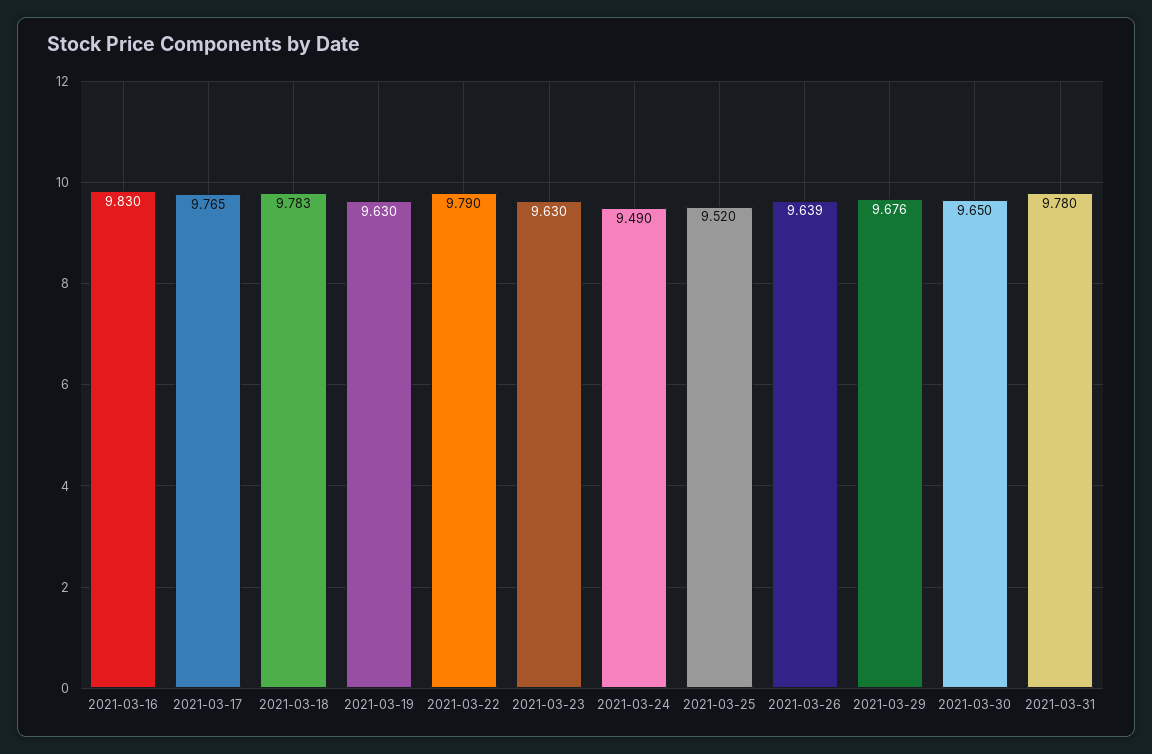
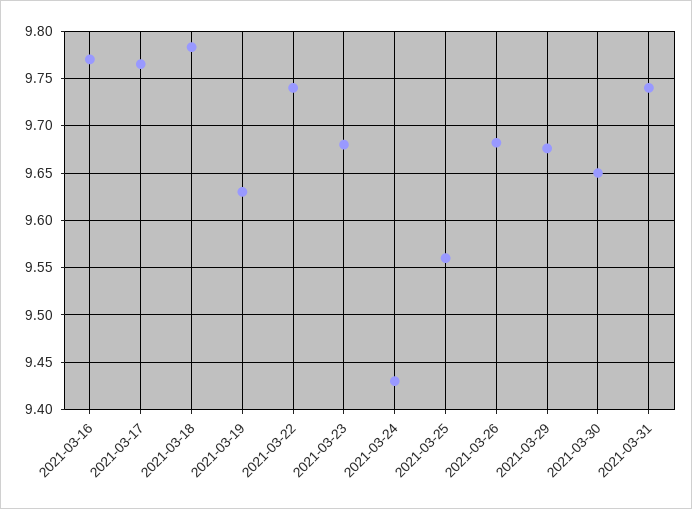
2021-03-16: 9.83 -> 9.77
2021-03-22: 9.79 -> 9.74
2021-03-23: 9.63 -> 9.68
2021-03-24: 9.49 -> 9.43
2021-03-25: 9.52 -> 9.56
2021-03-26: 9.639 -> 9.68
2021-03-31: 9.78 -> 9.74

